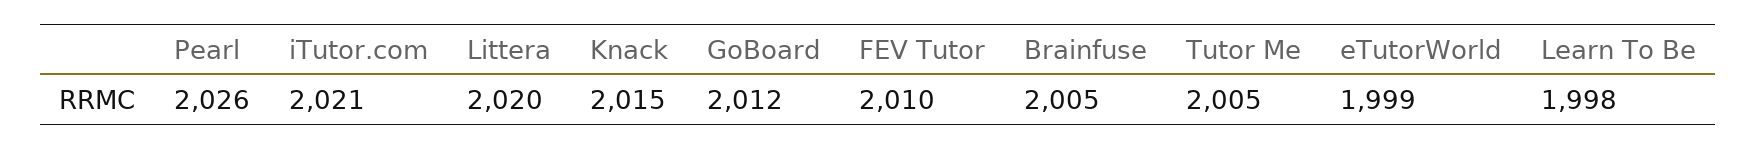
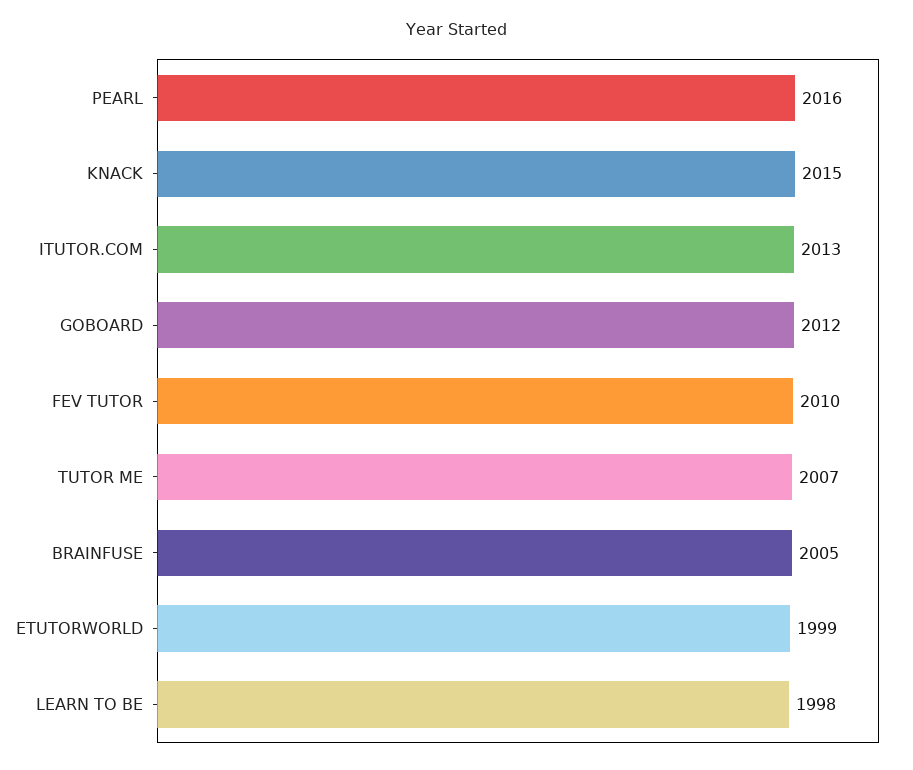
Pearl: 2026 -> 2016
iTutor.com: 2021 -> 2013
Littera: 2020 -> none
Tutor Me: 2005 -> 2007

